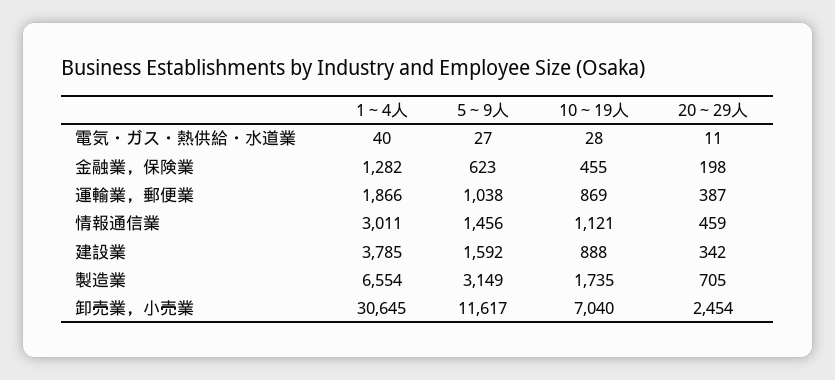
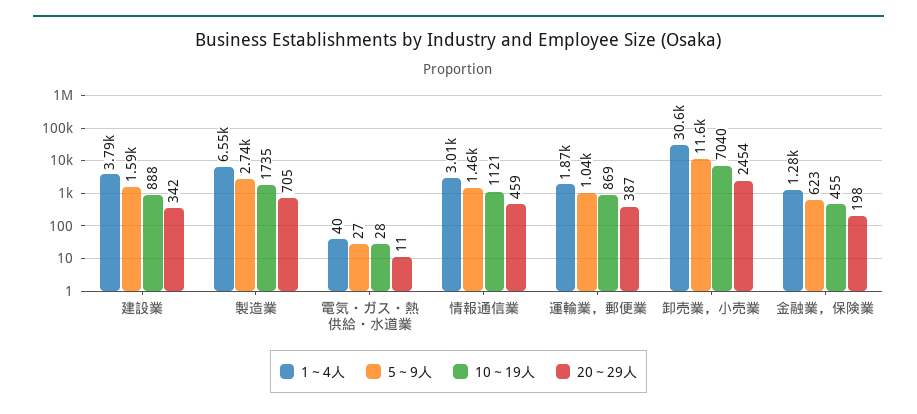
5～9人, 製造業: 3149 -> 2740

